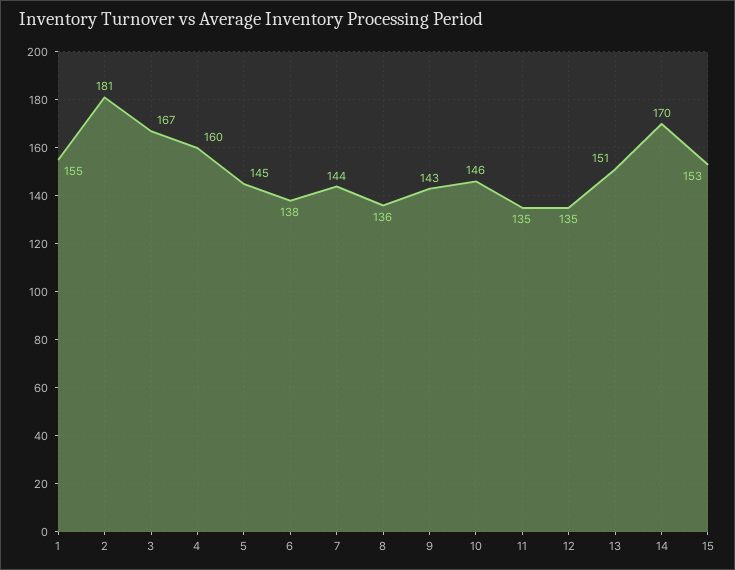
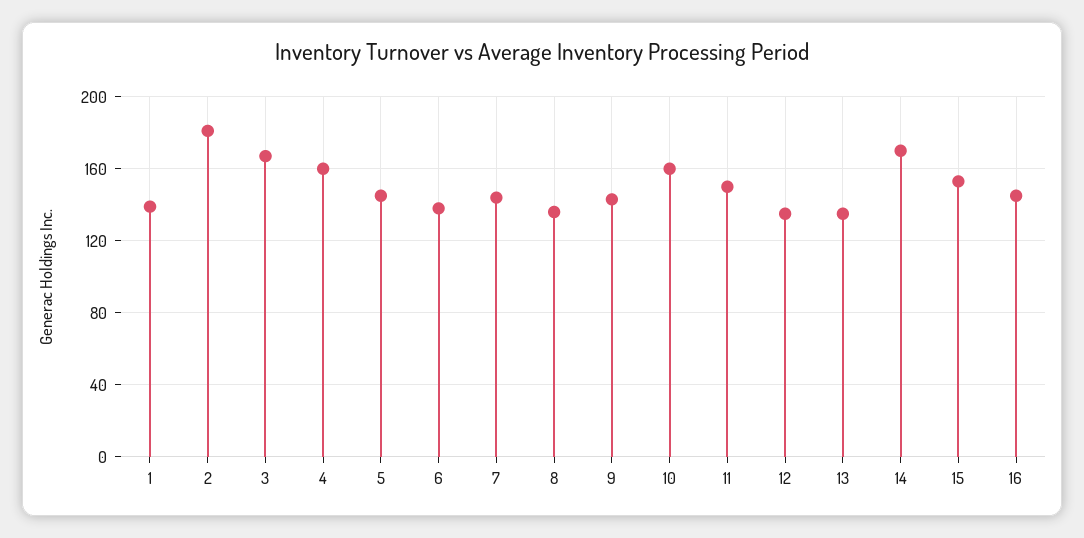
1: 155 -> 140
10: 146 -> 160
11: 135 -> 150
13: 151 -> 135
16: none -> 145

